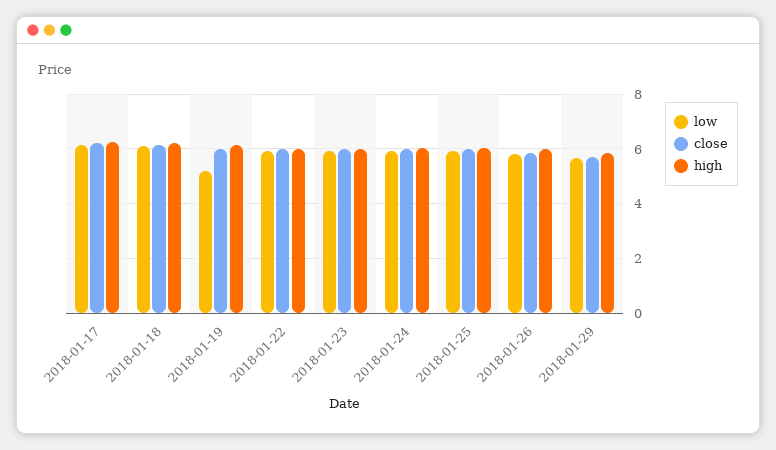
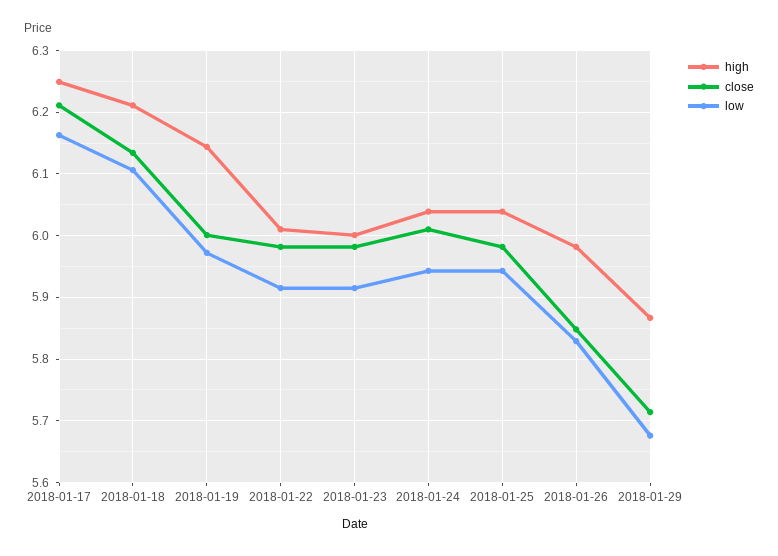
low, 2018-01-19: 5.25 -> 5.97

